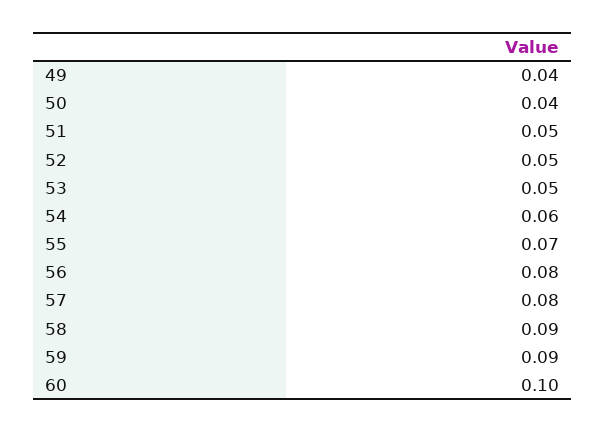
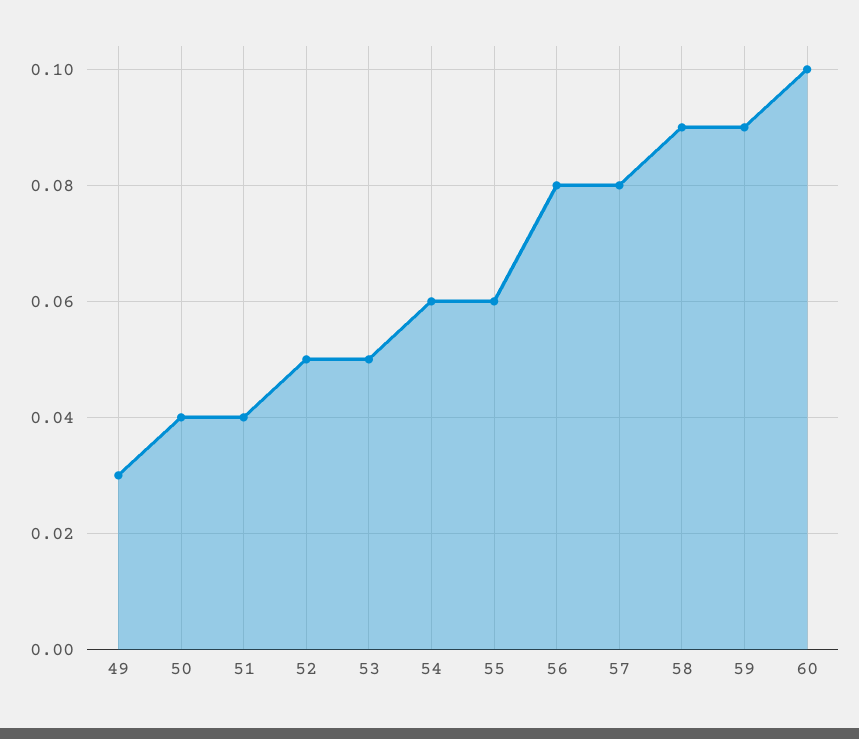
49: 0.04 -> 0.03
51: 0.05 -> 0.04
55: 0.07 -> 0.06

